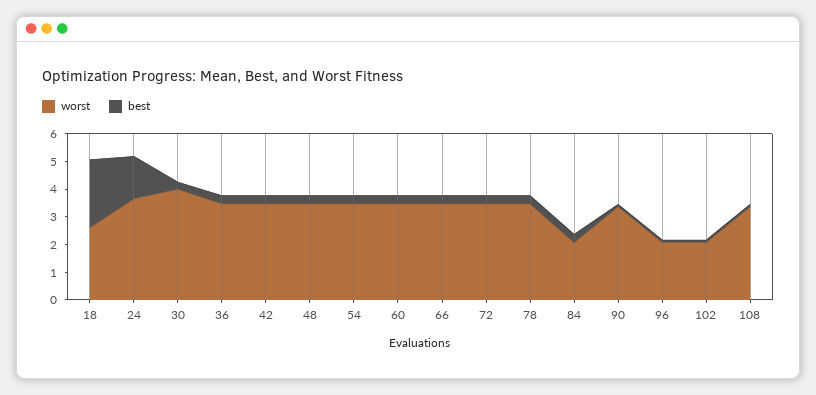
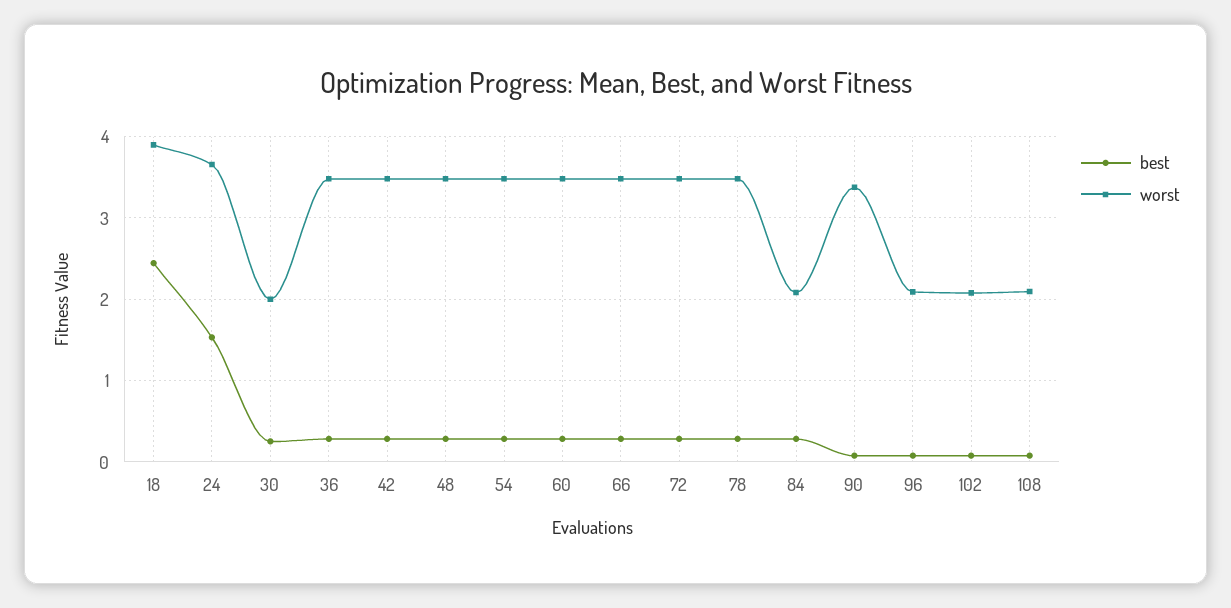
worst, 18: 2.5 -> 3.9
worst, 30: 4 -> 2
worst, 108: 3.5 -> 2.1

